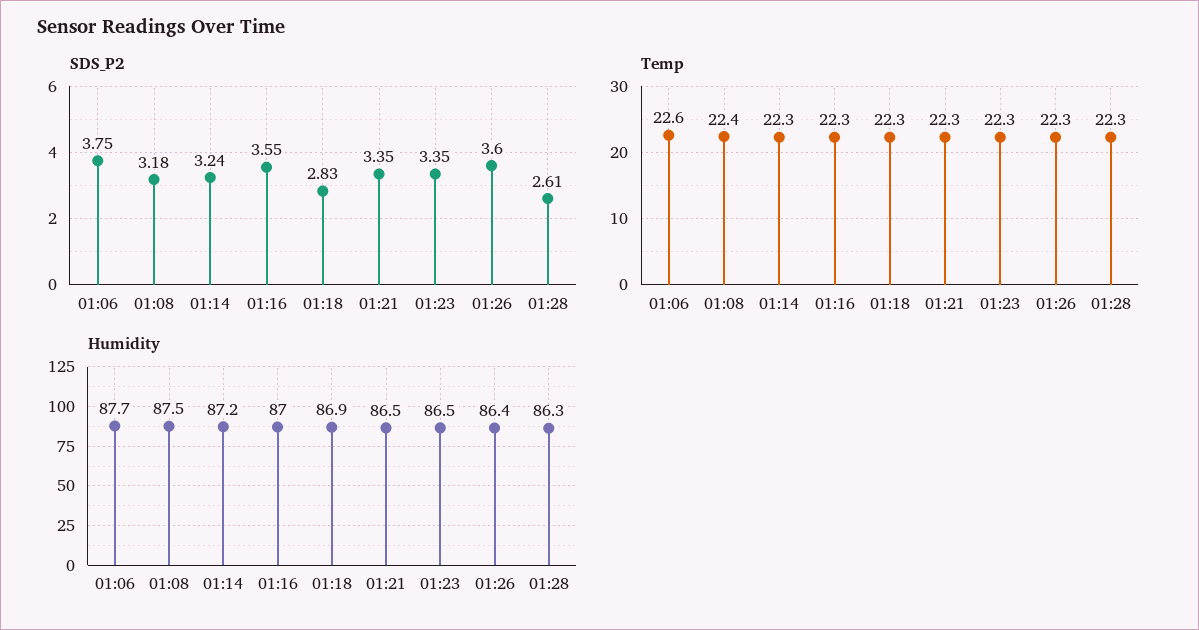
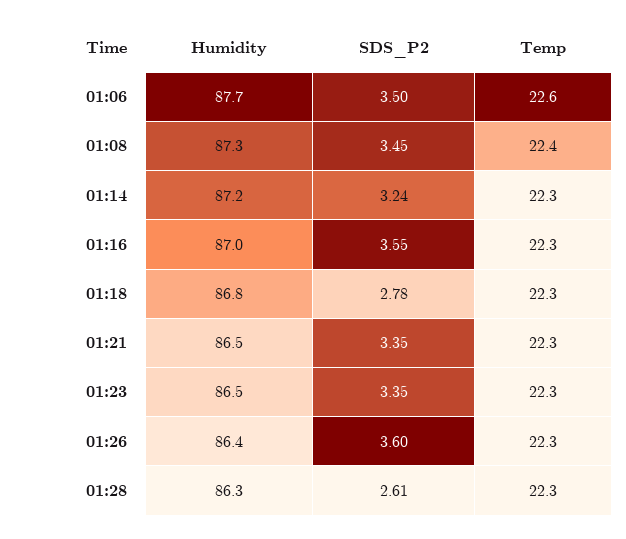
SDS_P2, 01:06: 3.75 -> 3.5
SDS_P2, 01:08: 3.18 -> 3.45
SDS_P2, 01:18: 2.83 -> 2.78
Humidity, 01:08: 87.5 -> 87.3
Humidity, 01:18: 86.9 -> 86.8

